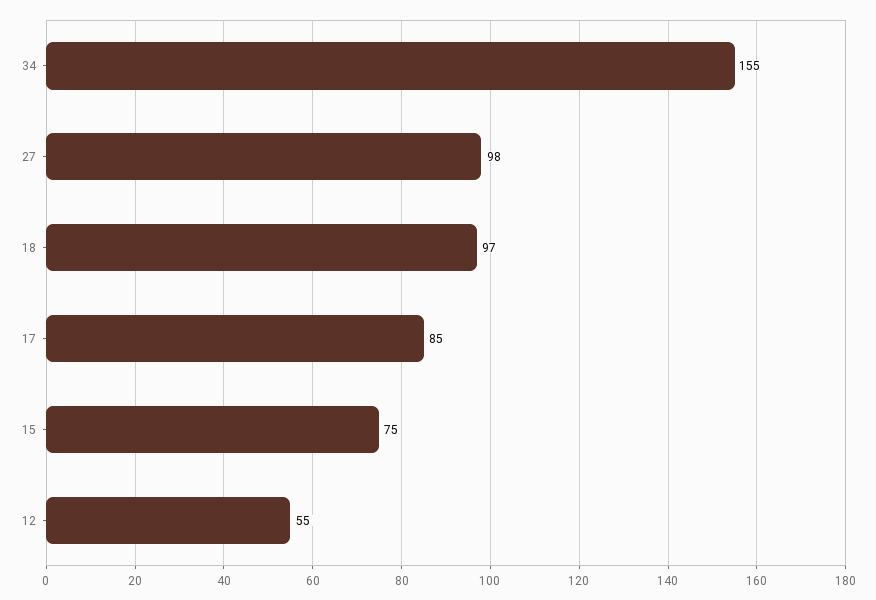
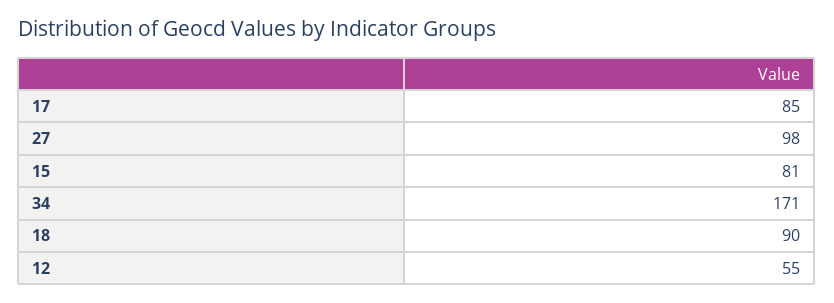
34: 155 -> 171
18: 97 -> 90
15: 75 -> 81

